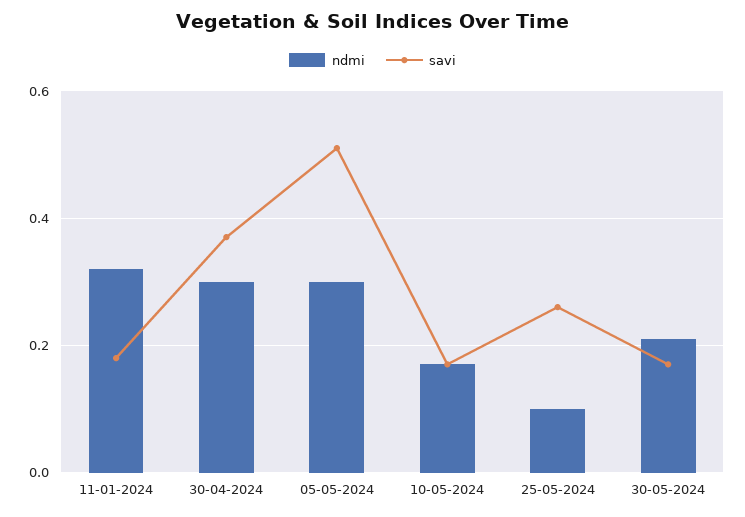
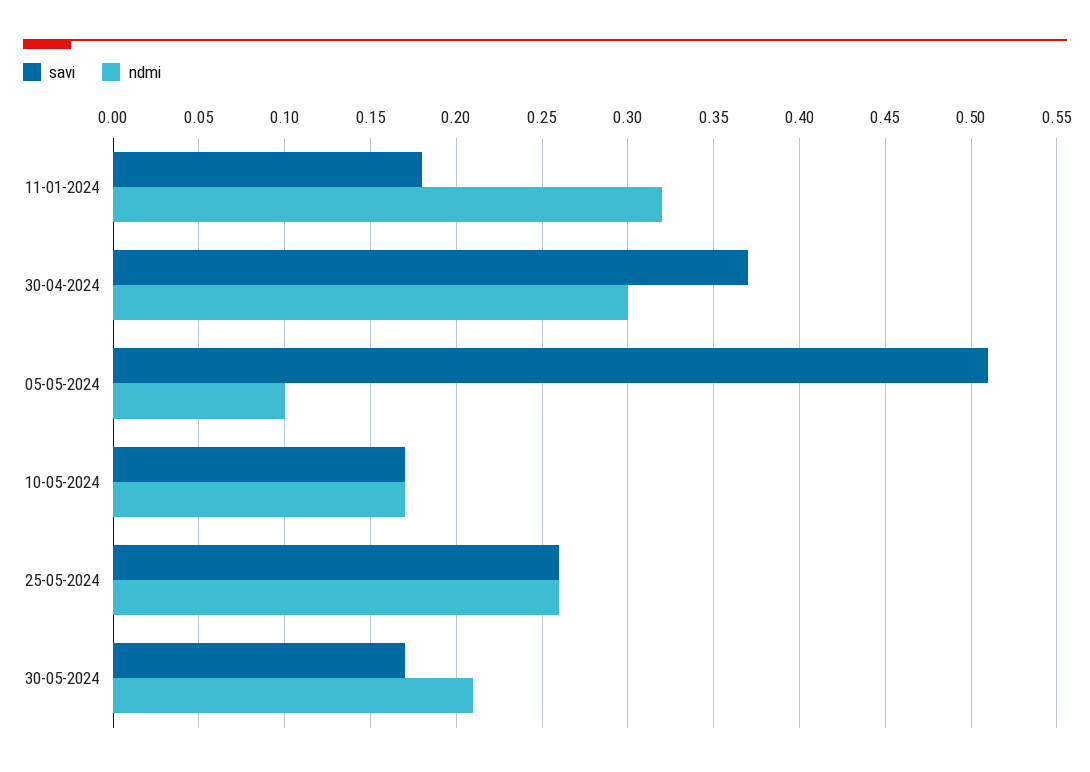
ndmi, 05-05-2024: 0.3 -> 0.1
ndmi, 25-05-2024: 0.1 -> 0.26

